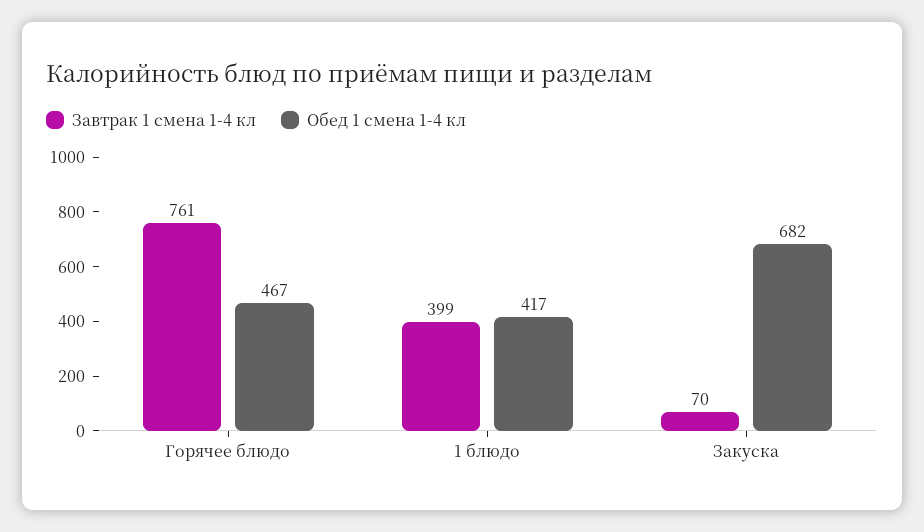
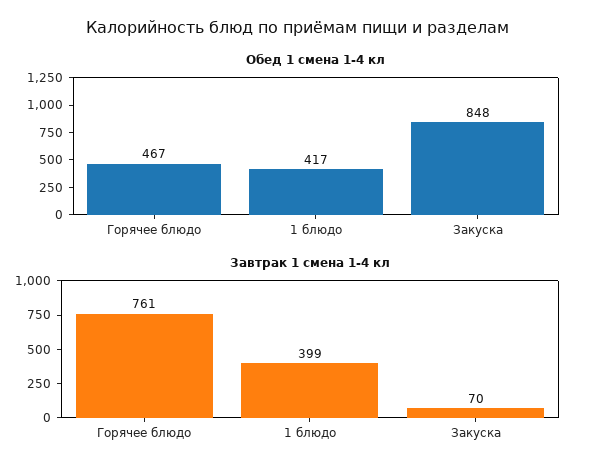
Обед 1 смена 1-4 кл, Закуска: 682 -> 848

